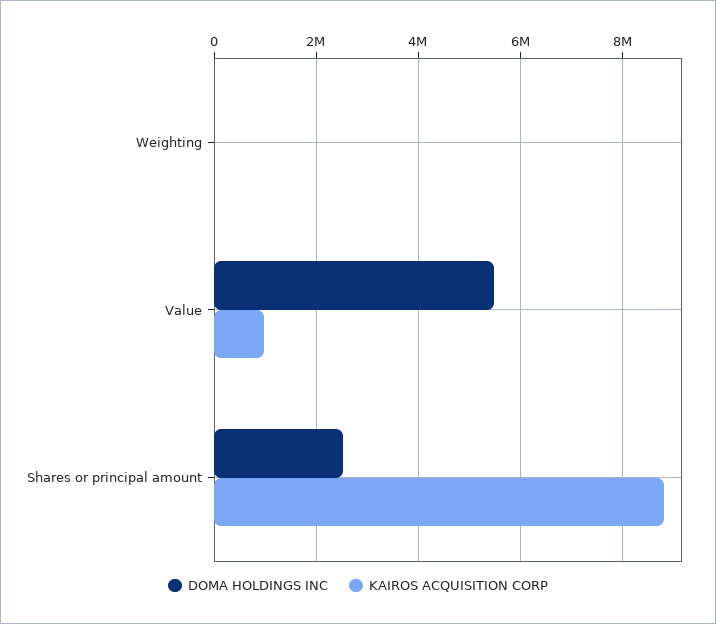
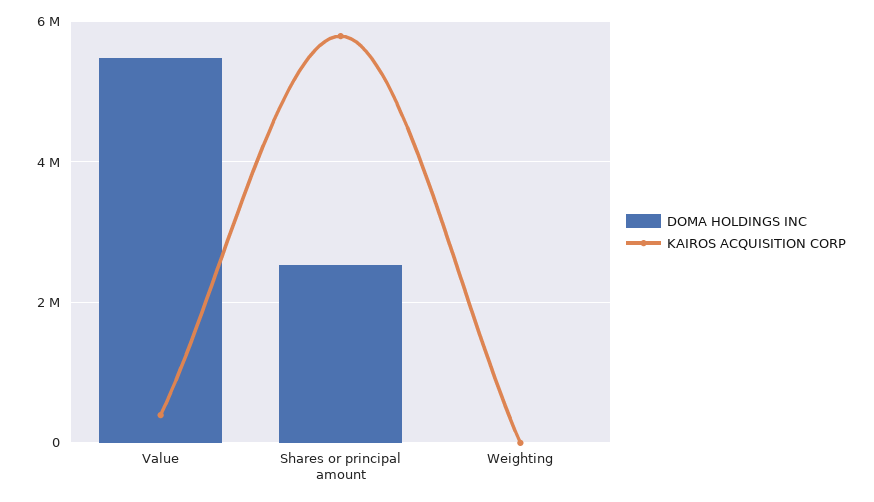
KAIROS ACQUISITION CORP, Value: 1000000 -> 400000
KAIROS ACQUISITION CORP, Shares or principal amount: 8800000 -> 5800000

